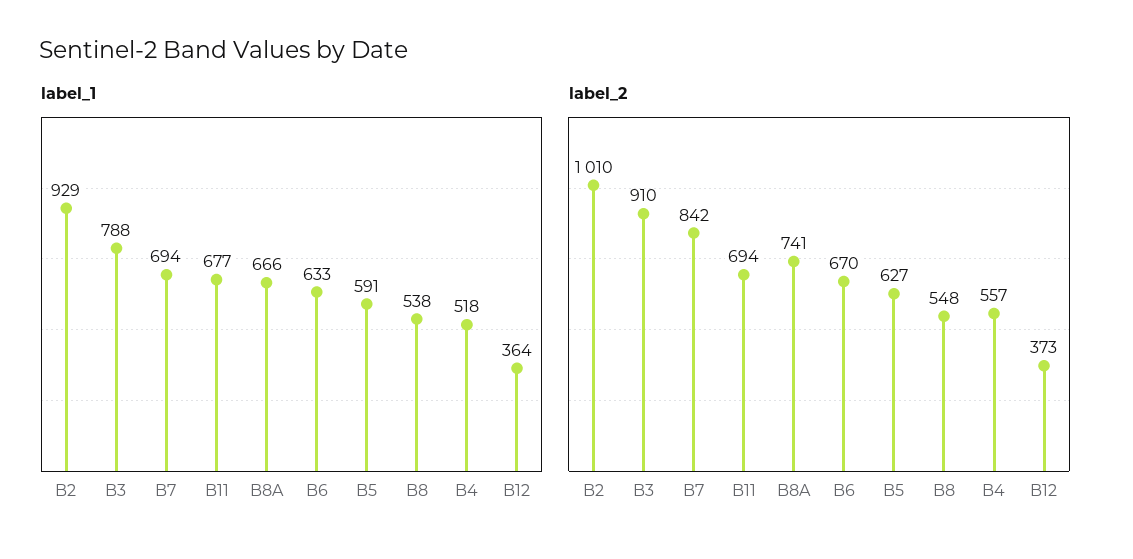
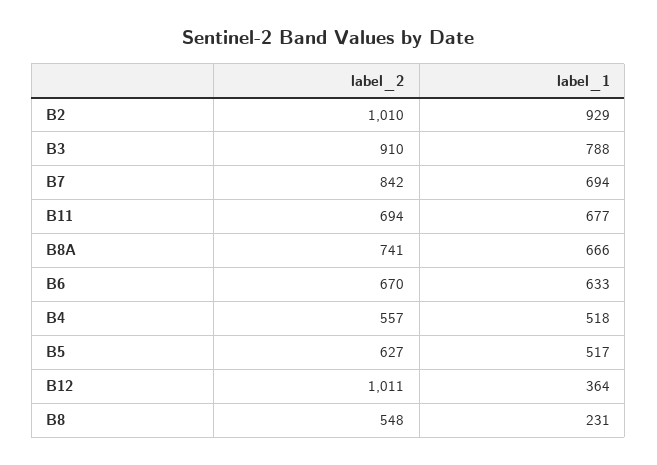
label_1, B5: 591 -> 517
label_1, B8: 538 -> 231
label_2, B12: 373 -> 1011

